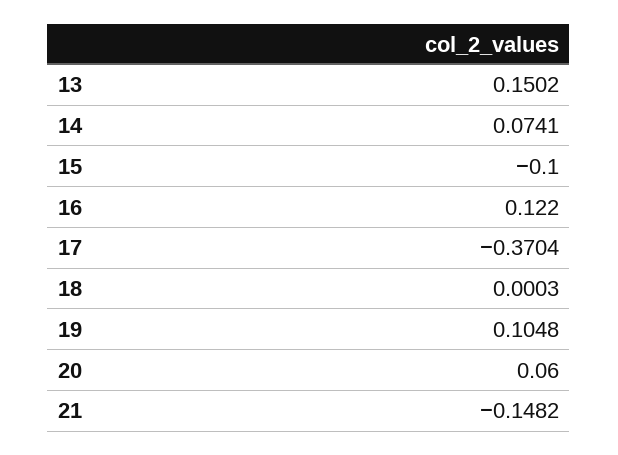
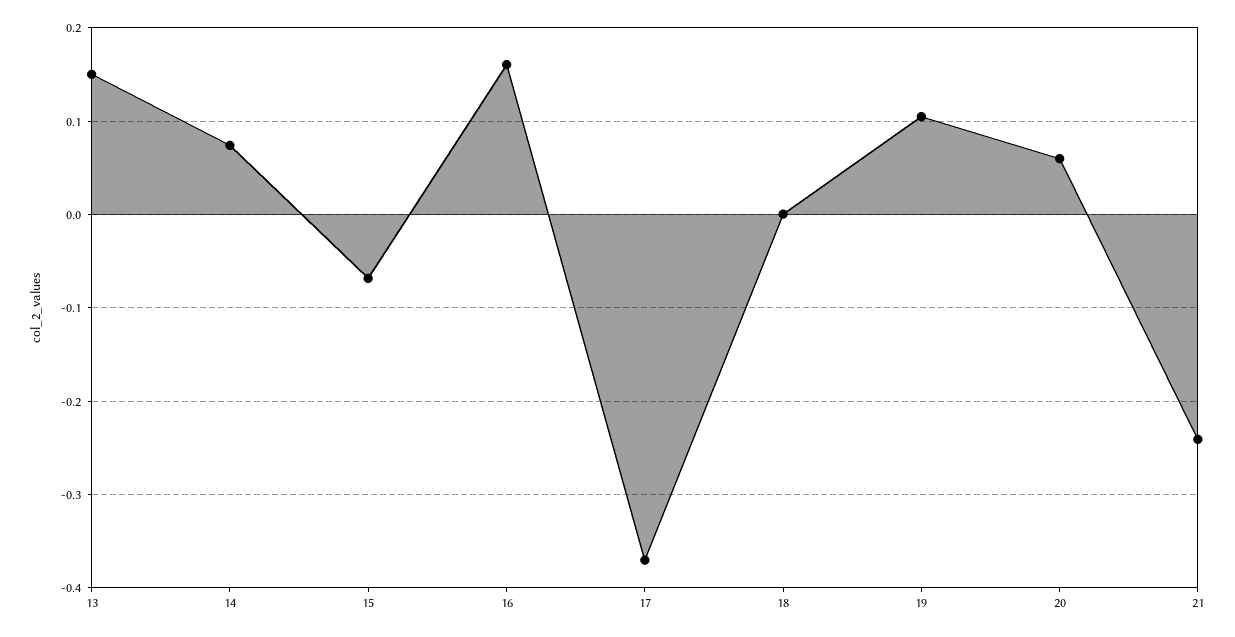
15: -0.1 -> -0.07
16: 0.122 -> 0.16
21: -0.1482 -> -0.24

